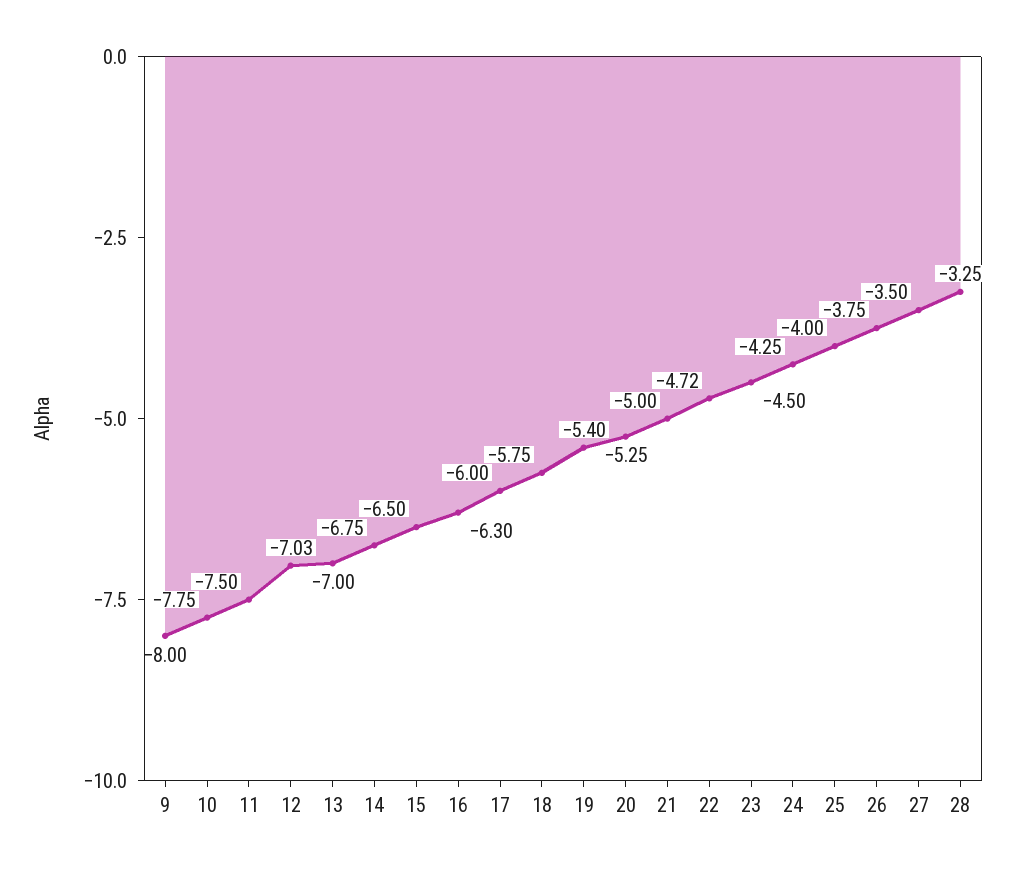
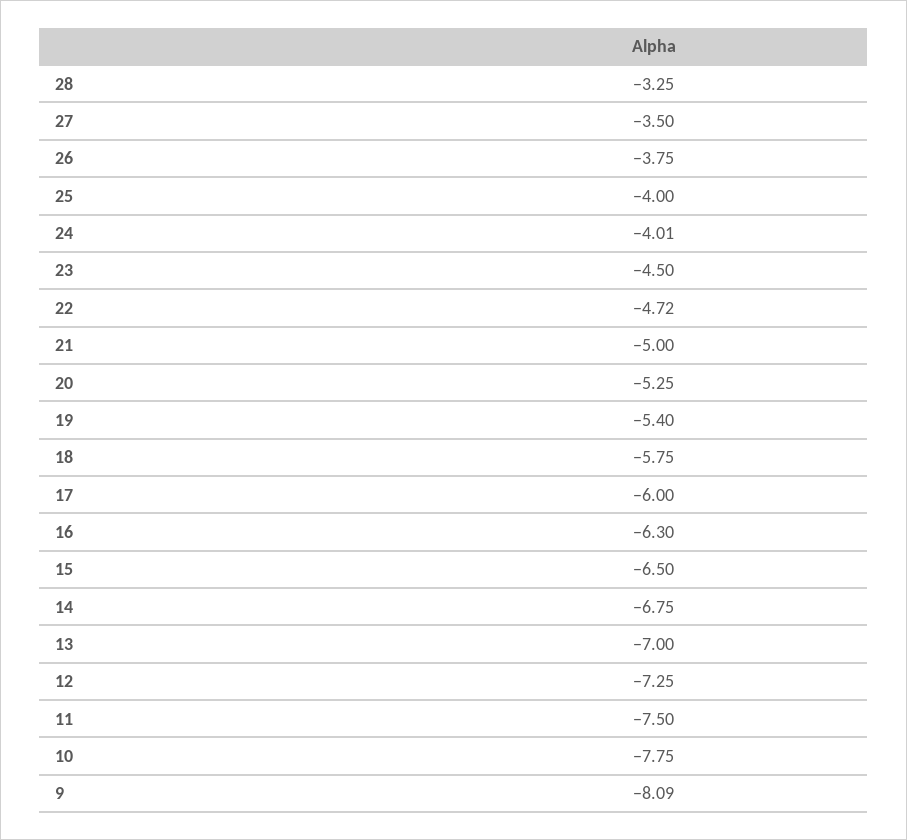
9: -8 -> -8.09
12: -7.03 -> -7.25
24: -4.25 -> -4.01

